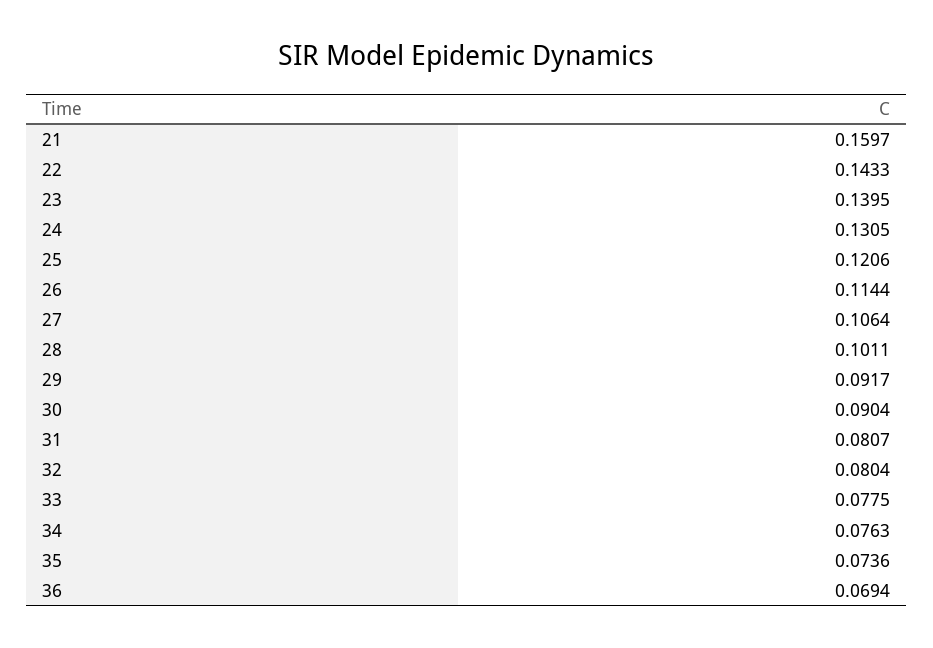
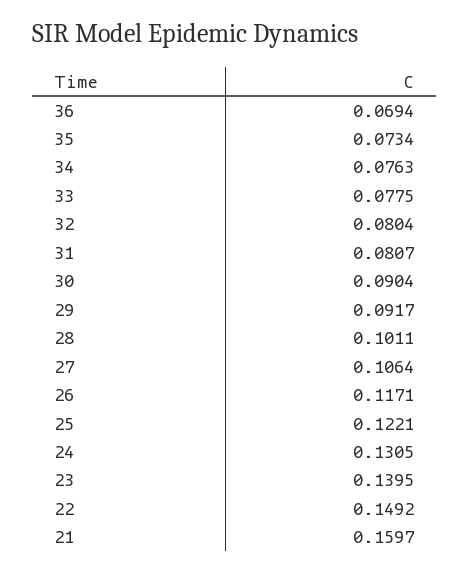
22: 0.1433 -> 0.1492
25: 0.1206 -> 0.1221
26: 0.1144 -> 0.1171
35: 0.0736 -> 0.0734

